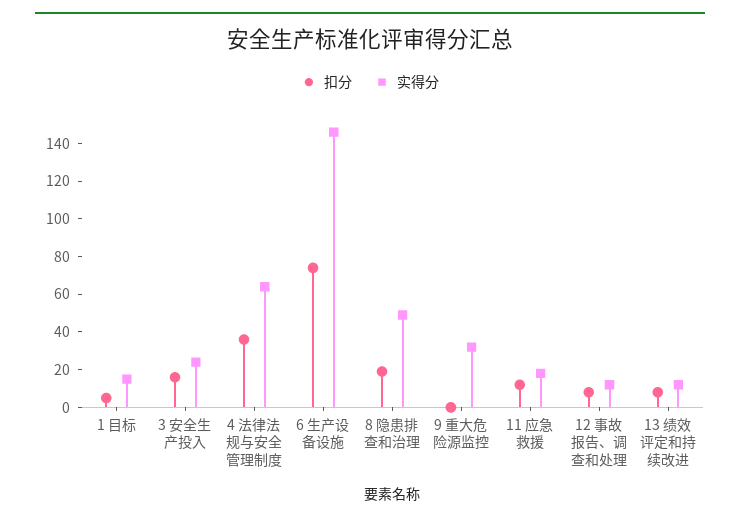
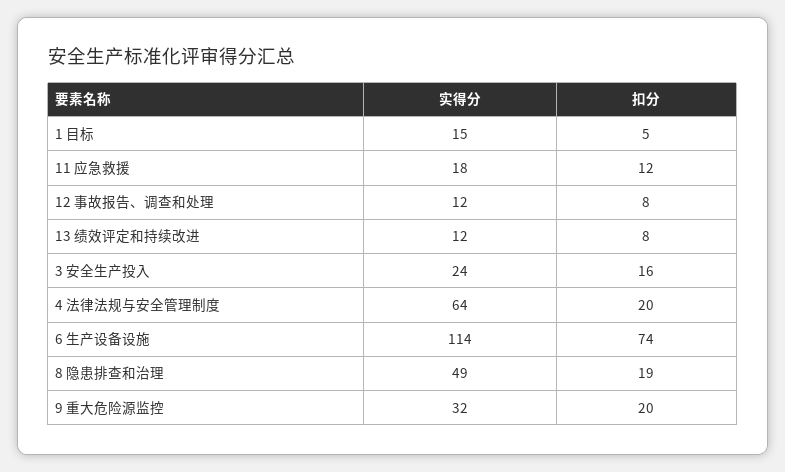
扣分, 4 法律法规与安全管理制度: 35 -> 20
实得分, 6 生产设备设施: 145 -> 114
扣分, 9 重大危险源监控: 0 -> 20

